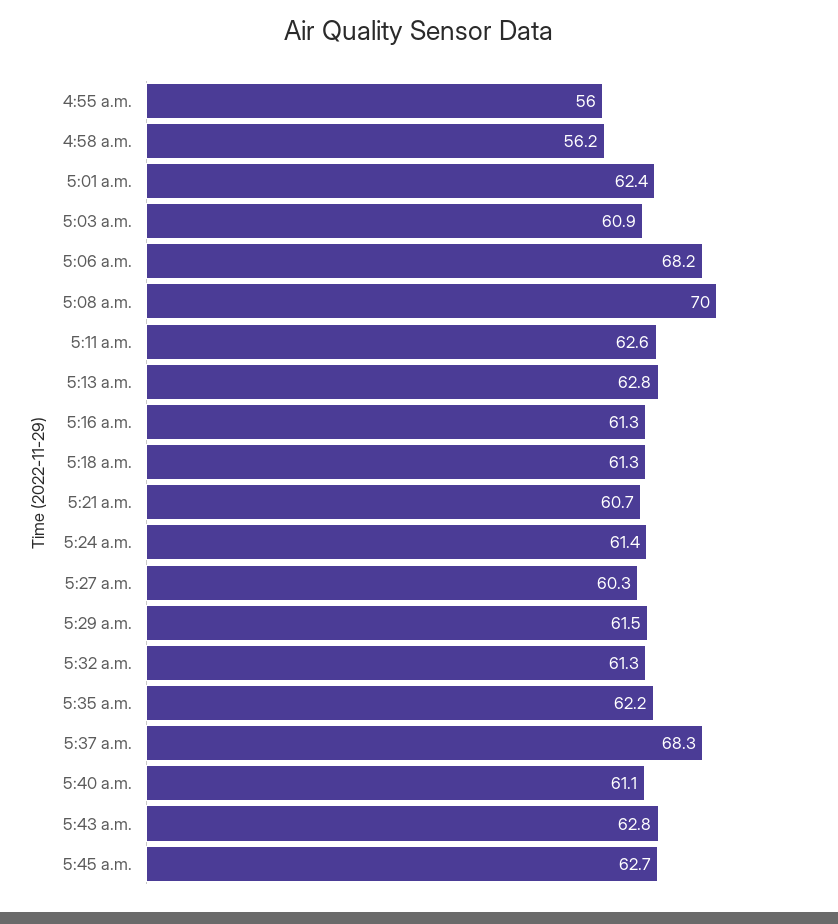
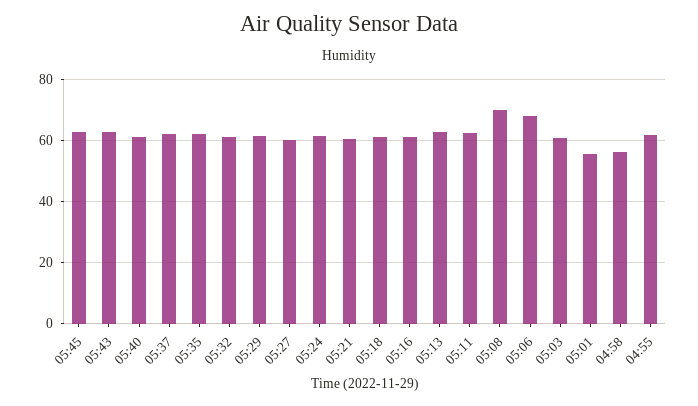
4:55 a.m.: 56 -> 62
5:01 a.m.: 62.4 -> 56
5:37 a.m.: 68.3 -> 62

